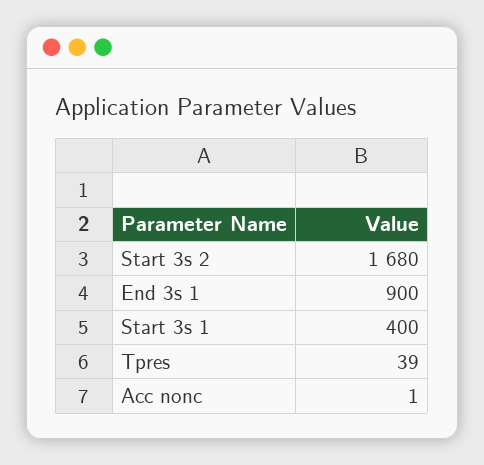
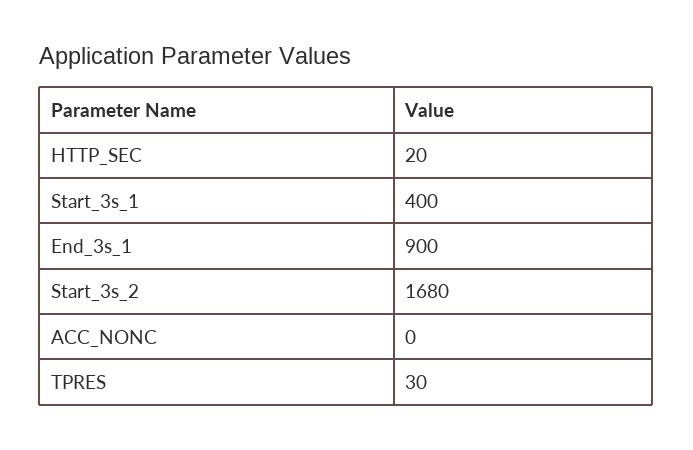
Tpres: 39 -> 30
Acc nonc: 1 -> 0
HTTP_SEC: none -> 20

